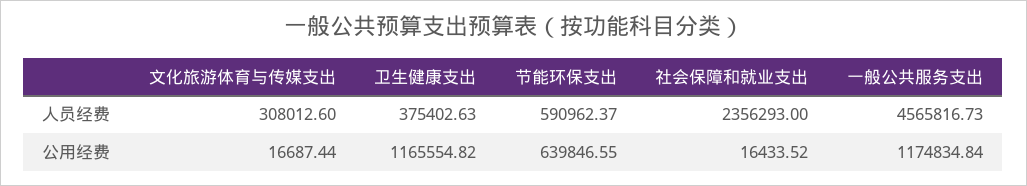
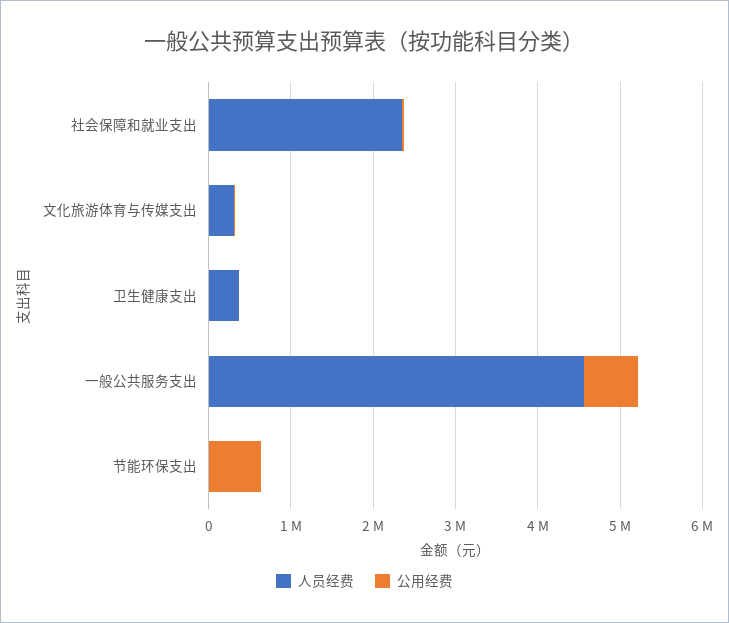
人员经费, 节能环保支出: 590962.37 -> 0
公用经费, 卫生健康支出: 1165554.82 -> 0
公用经费, 一般公共服务支出: 1174834.84 -> 600000

